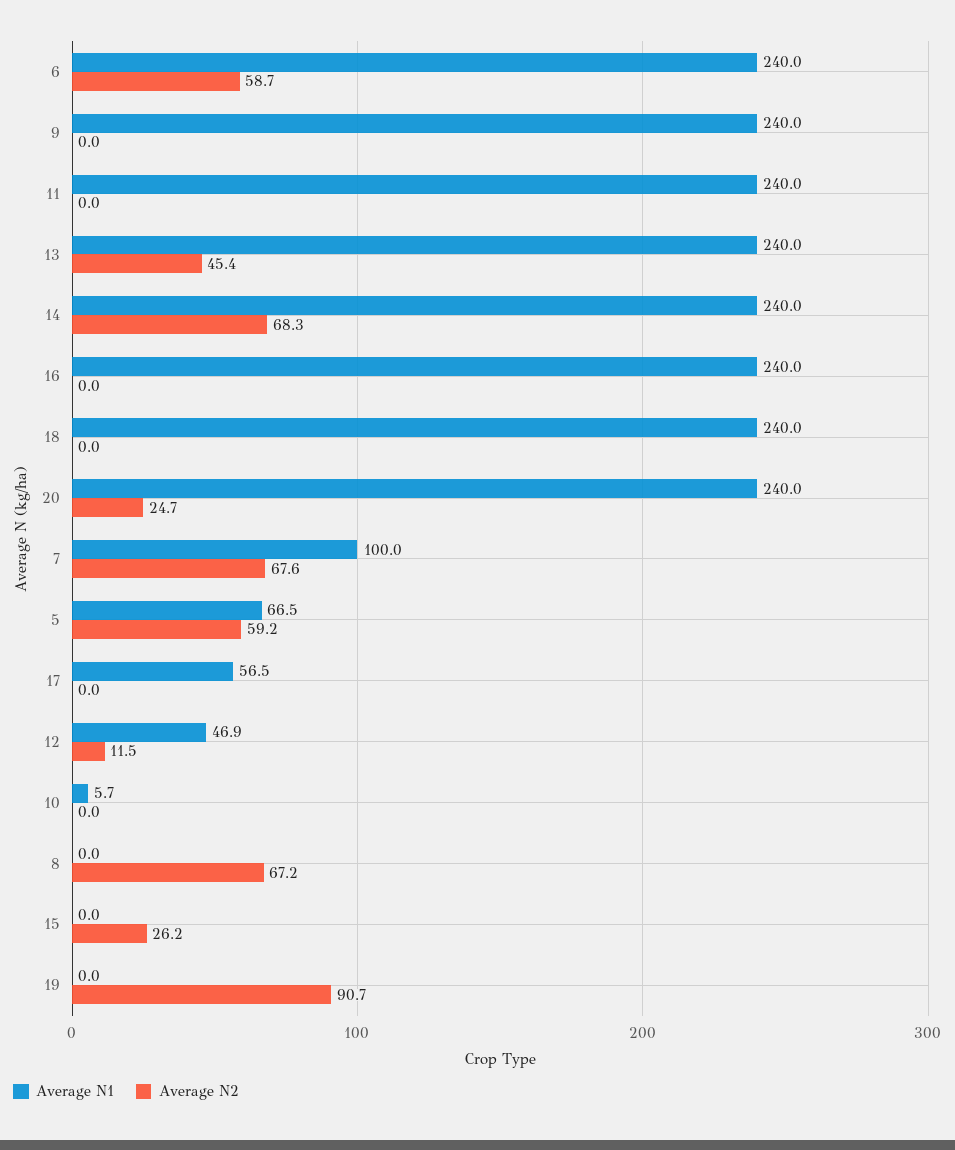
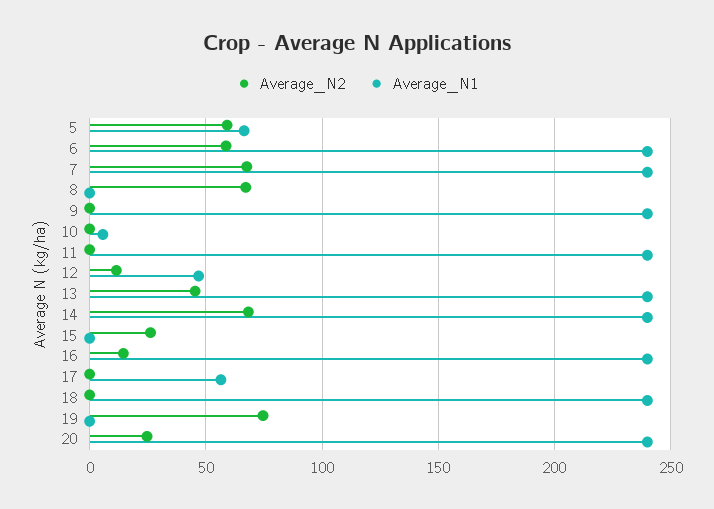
Average N2, 16: 0 -> 15
Average N1, 7: 100 -> 240
Average N2, 19: 90.7 -> 75

